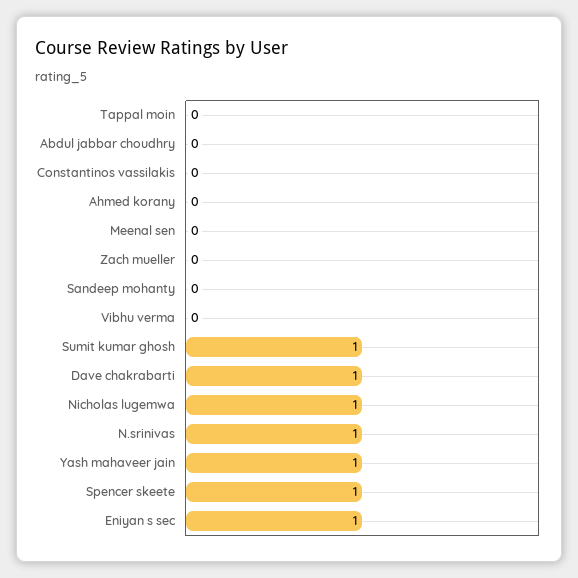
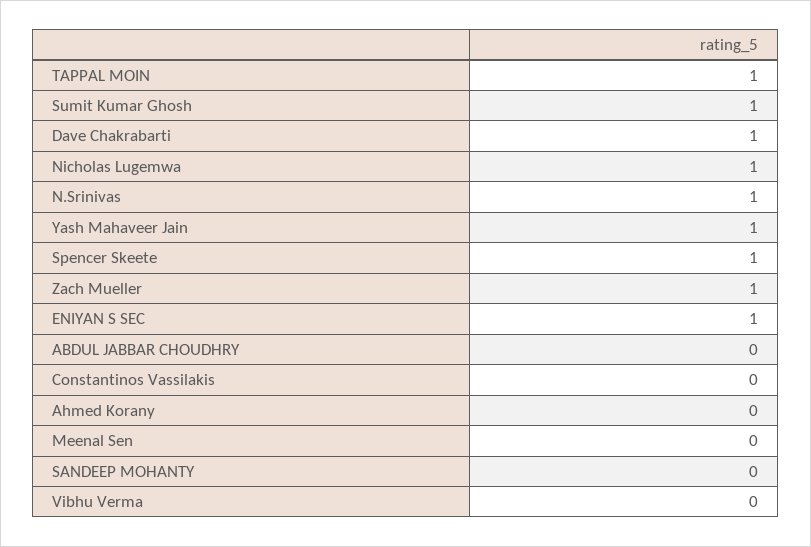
Tappal moin: 0 -> 1
Zach mueller: 0 -> 1

